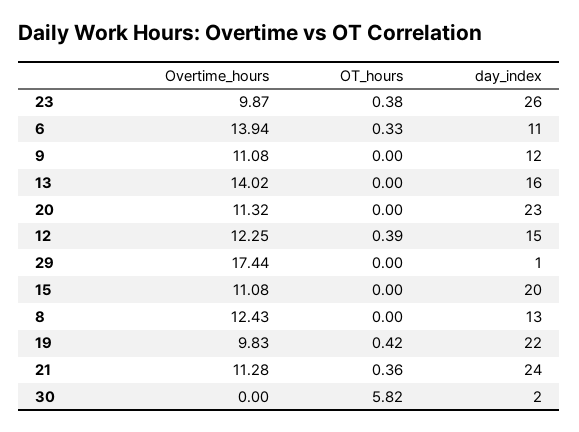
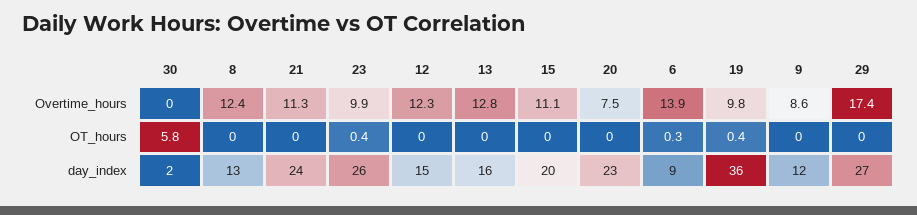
day_index, 6: 11 -> 9
Overtime_hours, 9: 11.08 -> 8.6
Overtime_hours, 13: 14.02 -> 12.8
Overtime_hours, 20: 11.32 -> 7.5
OT_hours, 12: 0.39 -> 0
day_index, 29: 1 -> 27
day_index, 19: 22 -> 36
OT_hours, 21: 0.36 -> 0

